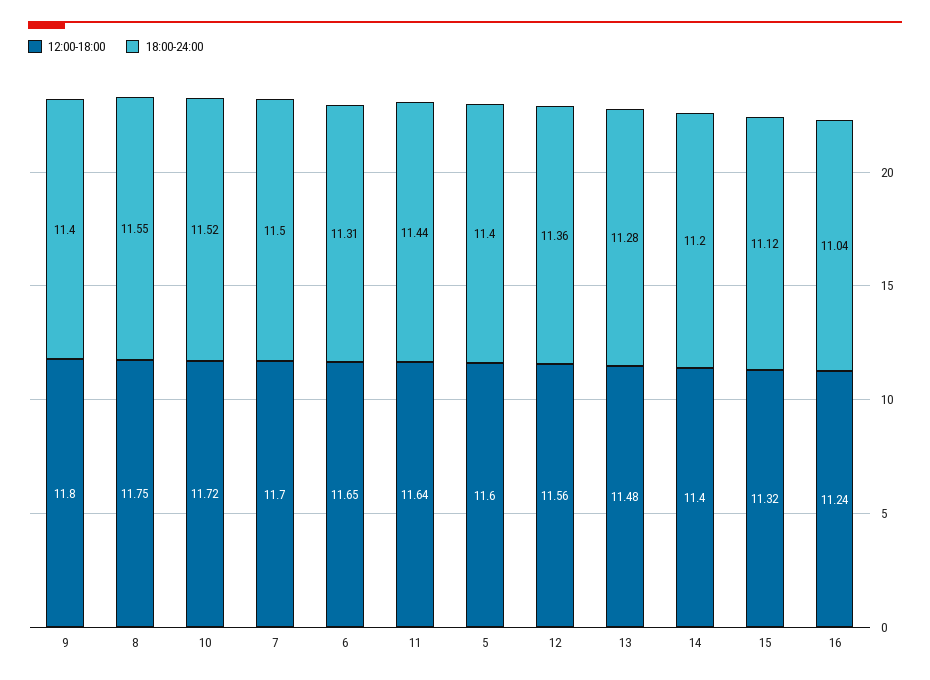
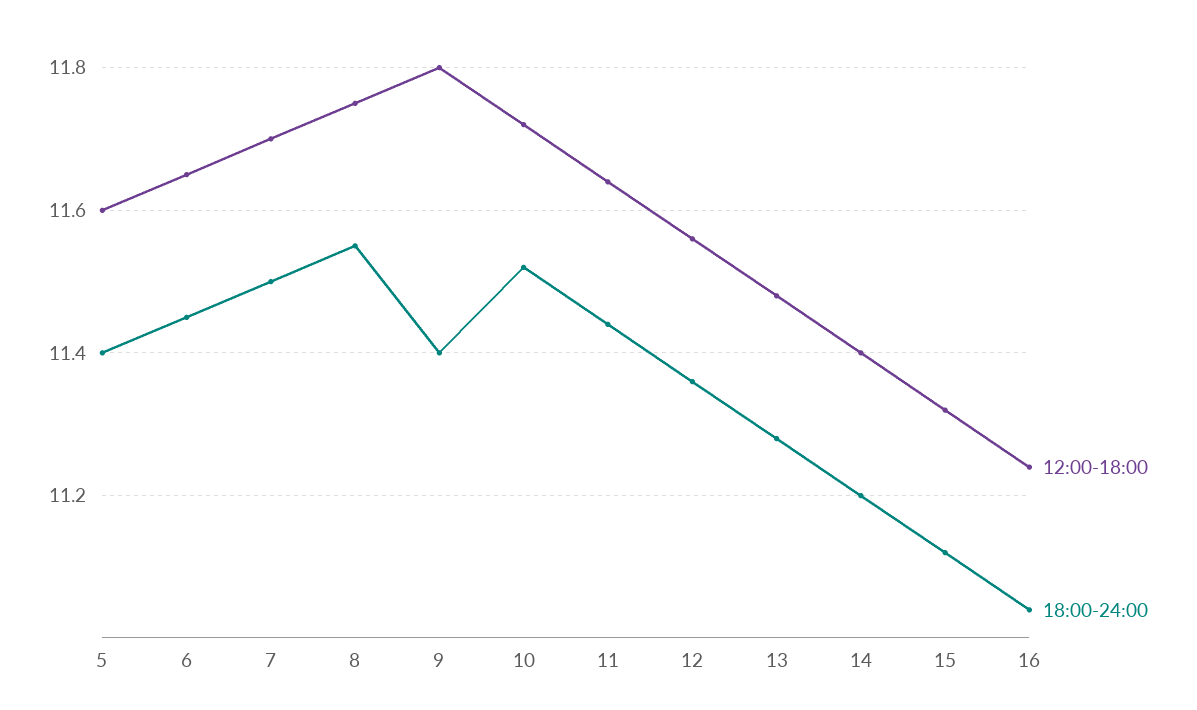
18:00-24:00, 6: 11.31 -> 11.45

